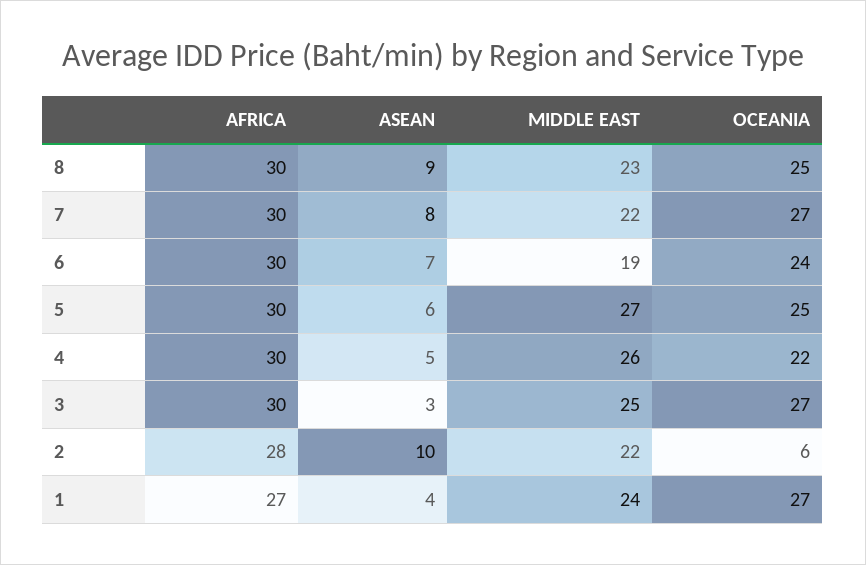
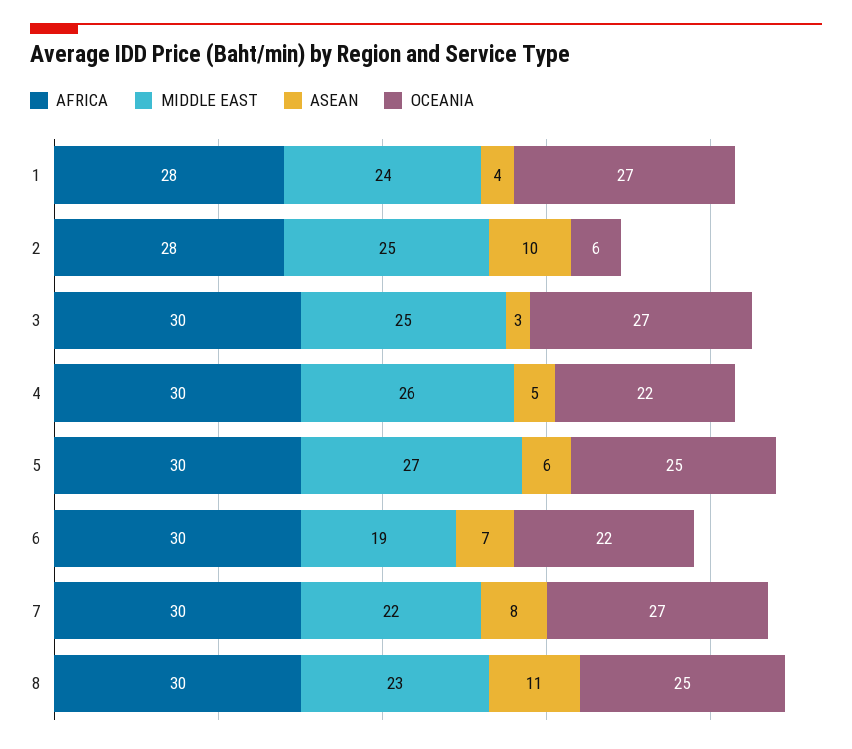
ASEAN, 8: 9 -> 11
OCEANIA, 6: 24 -> 22
MIDDLE EAST, 2: 22 -> 25
AFRICA, 1: 27 -> 28

